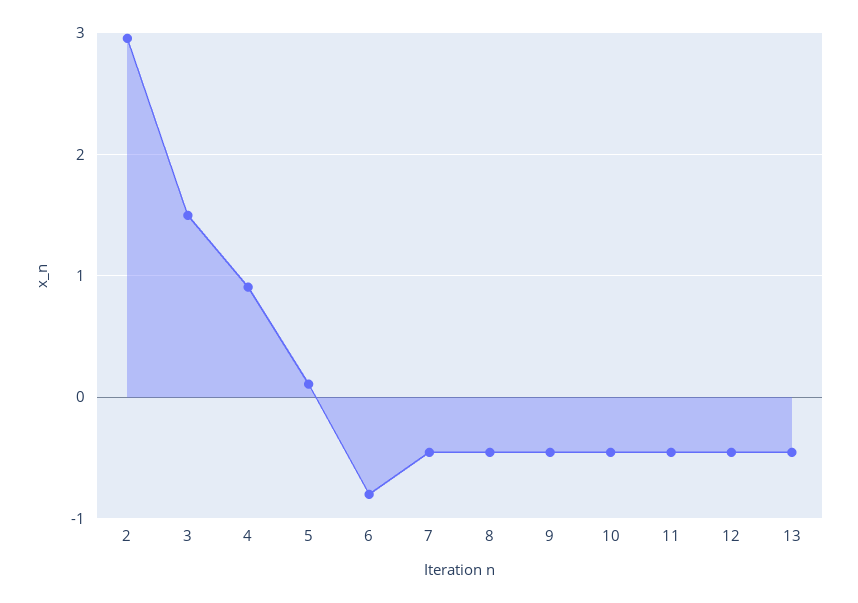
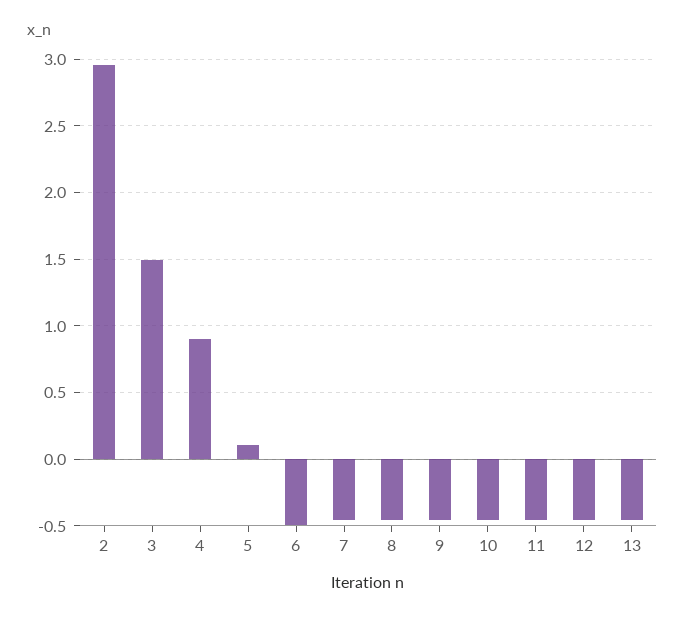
6: -0.8 -> -0.5

